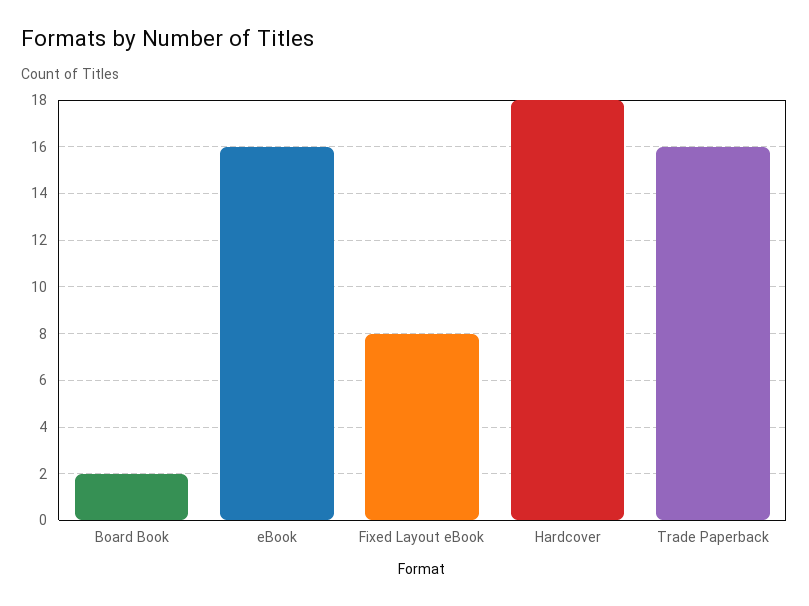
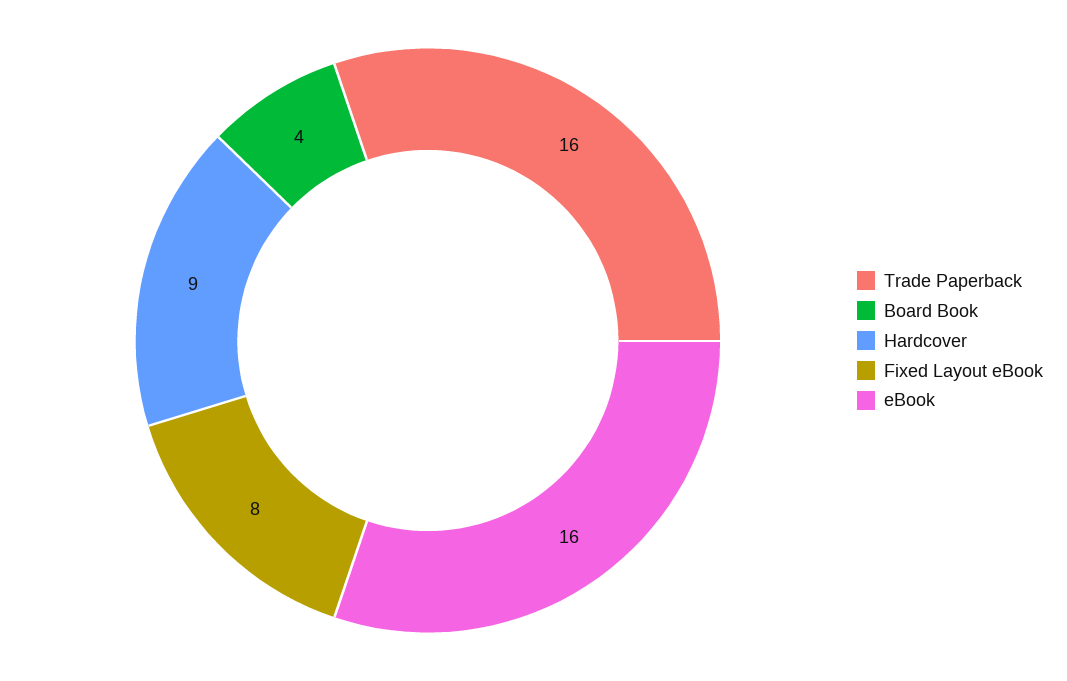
Board Book: 2 -> 4
Hardcover: 18 -> 9

